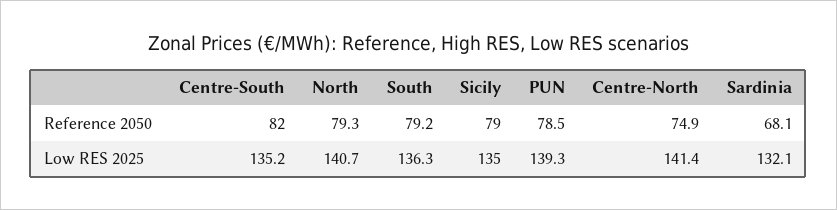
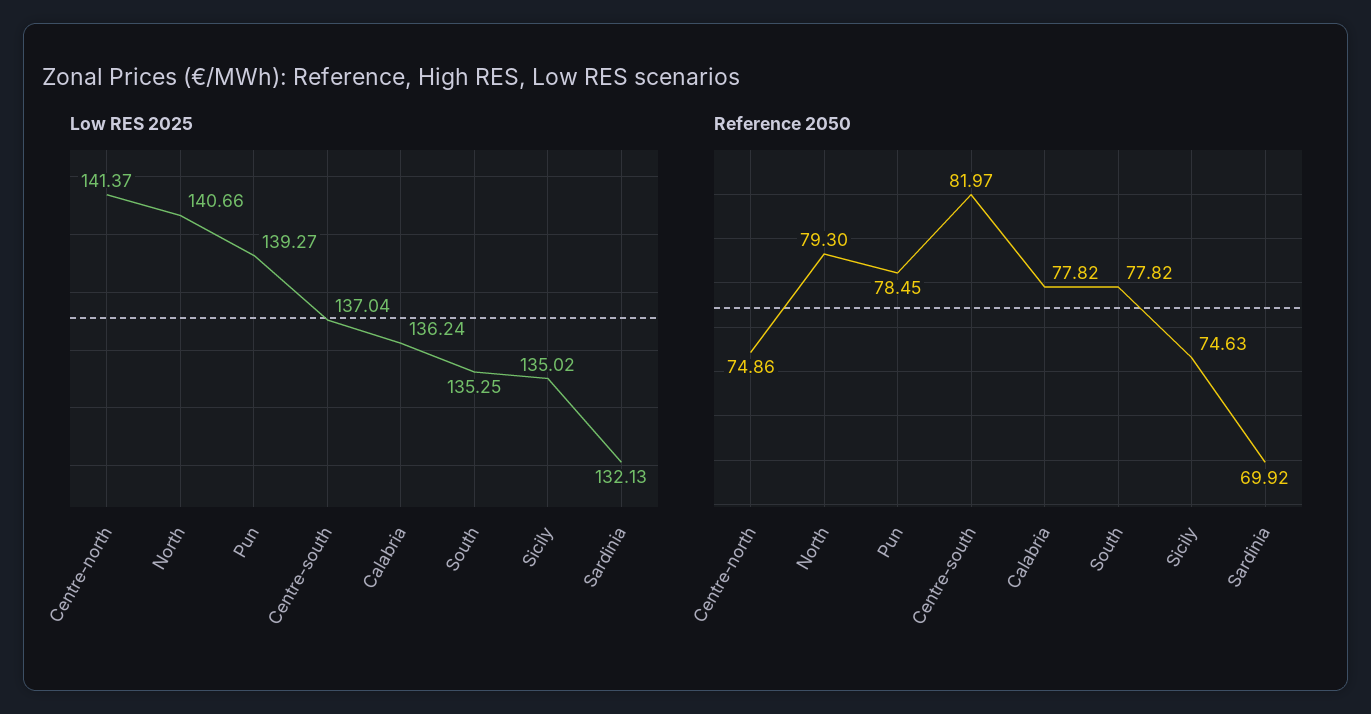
Reference 2050, South: 79.2 -> 77.82
Reference 2050, Sicily: 79 -> 74.63
Reference 2050, Sardinia: 68.1 -> 69.92
Low RES 2025, Centre-South: 135.2 -> 137.04
Low RES 2025, South: 136.3 -> 135.25
Low RES 2025, Calabria: none -> 136.24
Reference 2050, Calabria: none -> 77.82

